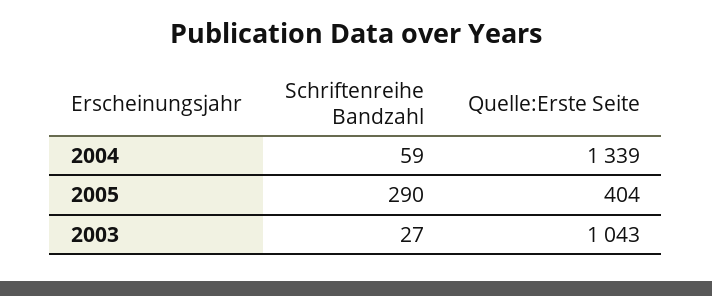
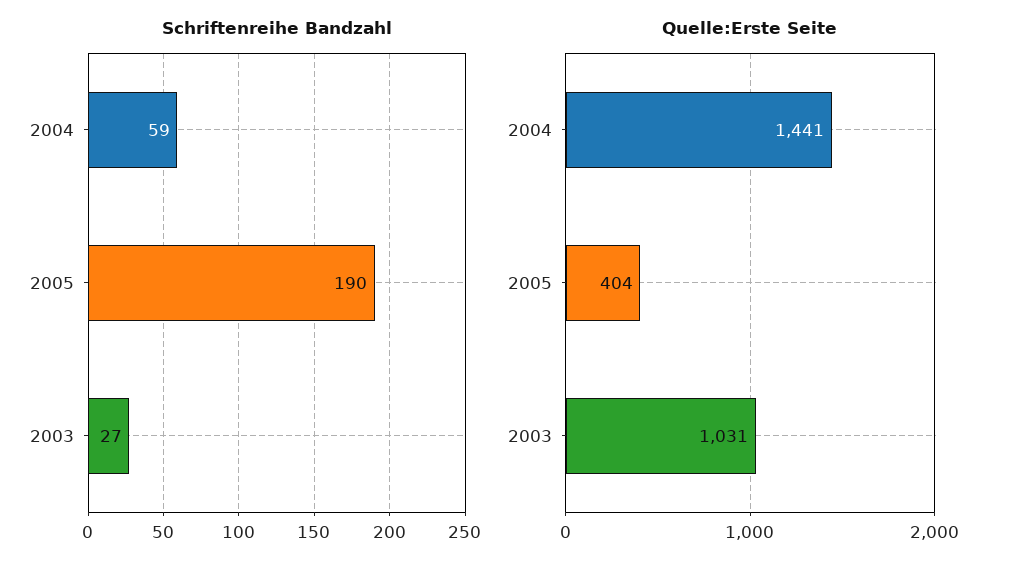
Quelle:Erste Seite, 2004: 1339 -> 1441
Schriftenreihe Bandzahl, 2005: 290 -> 190
Quelle:Erste Seite, 2003: 1043 -> 1031

